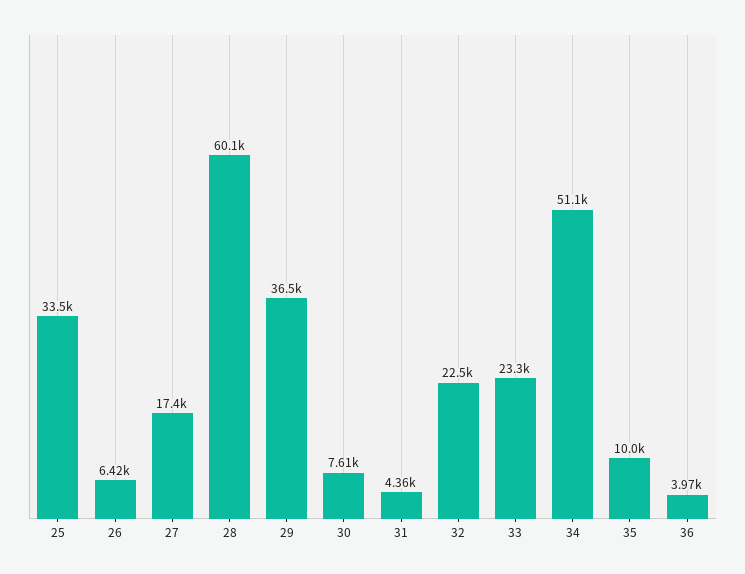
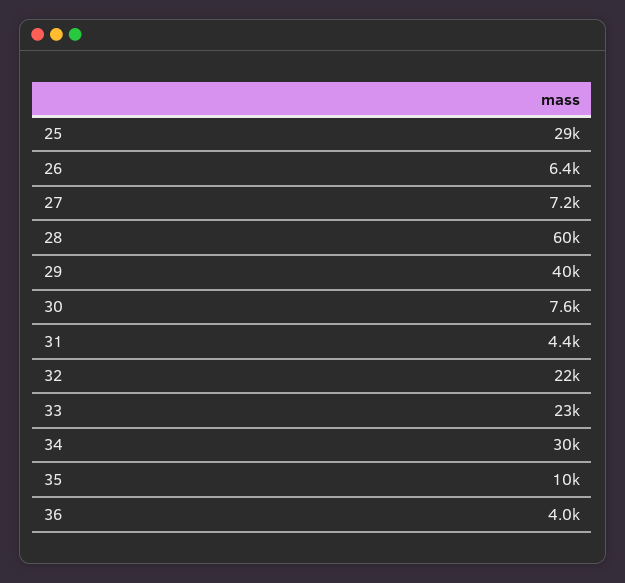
25: 33500 -> 29000
27: 17400 -> 7200
29: 36500 -> 40000
34: 51100 -> 30000

